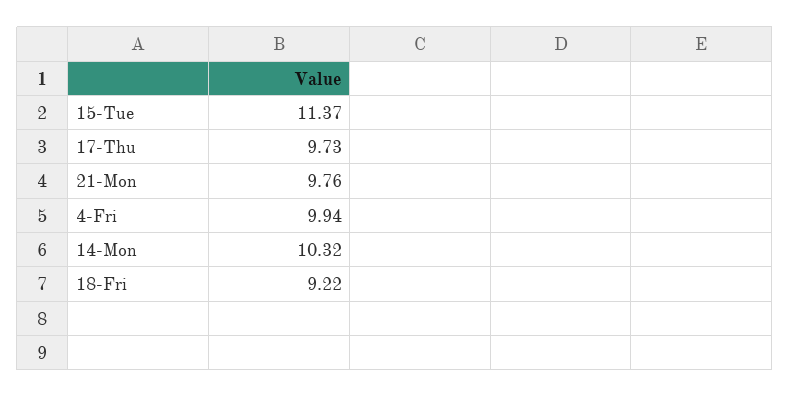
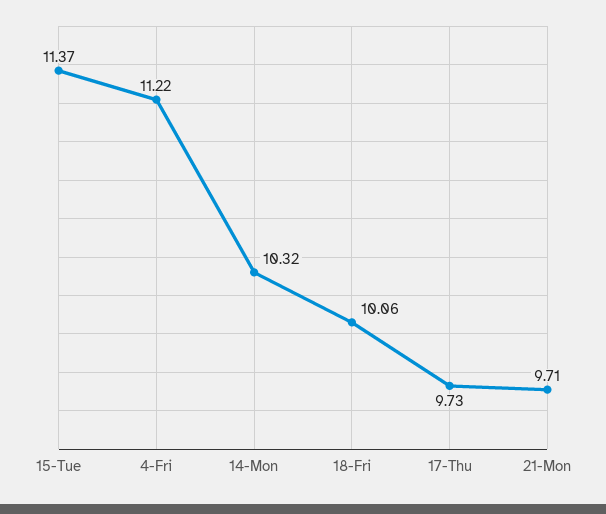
21-Mon: 9.76 -> 9.71
4-Fri: 9.94 -> 11.22
18-Fri: 9.22 -> 10.06

